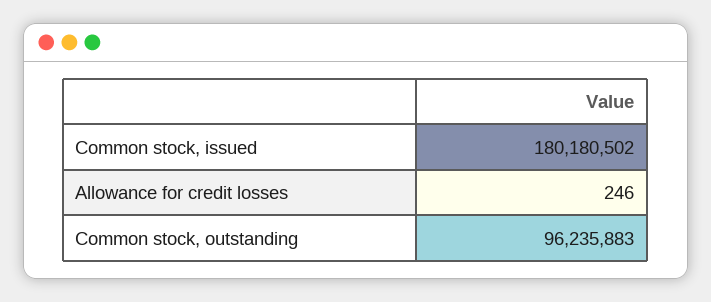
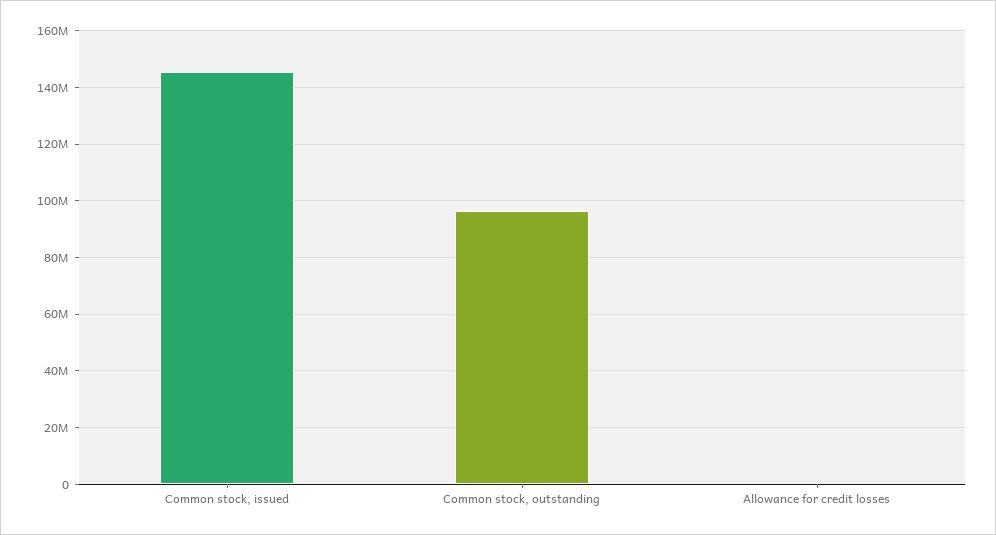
Common stock, issued: 180180502 -> 145000000

